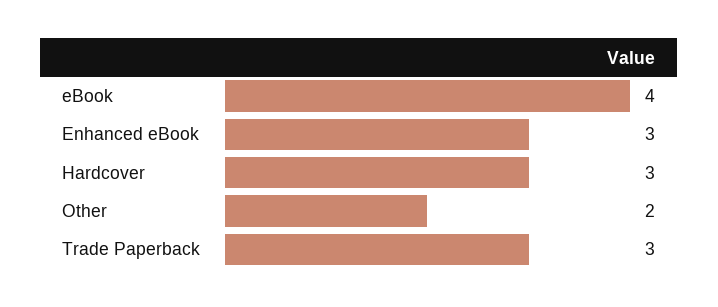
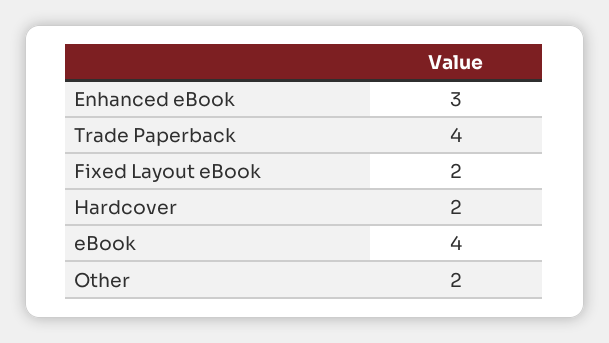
Hardcover: 3 -> 2
Trade Paperback: 3 -> 4
Fixed Layout eBook: none -> 2

